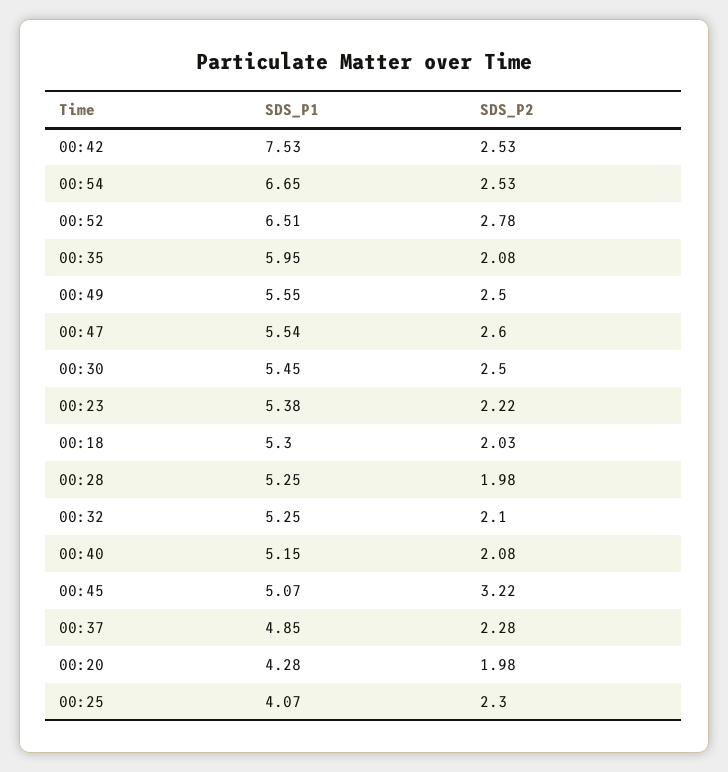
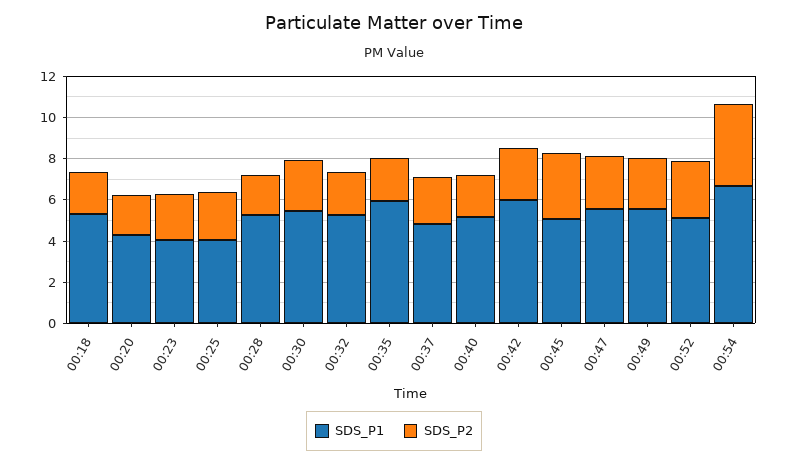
SDS_P1, 00:42: 7.53 -> 6
SDS_P2, 00:54: 2.53 -> 4
SDS_P1, 00:52: 6.51 -> 5
SDS_P1, 00:23: 5.38 -> 4

